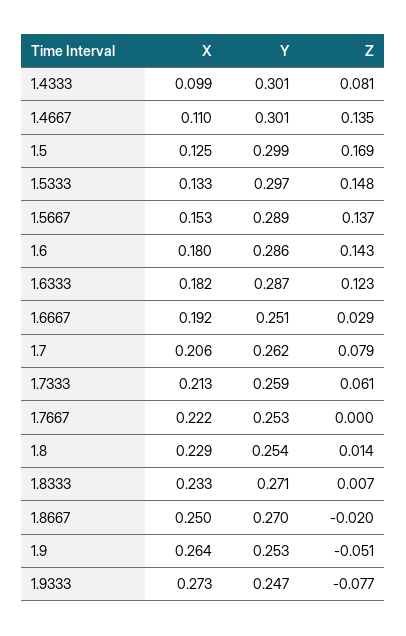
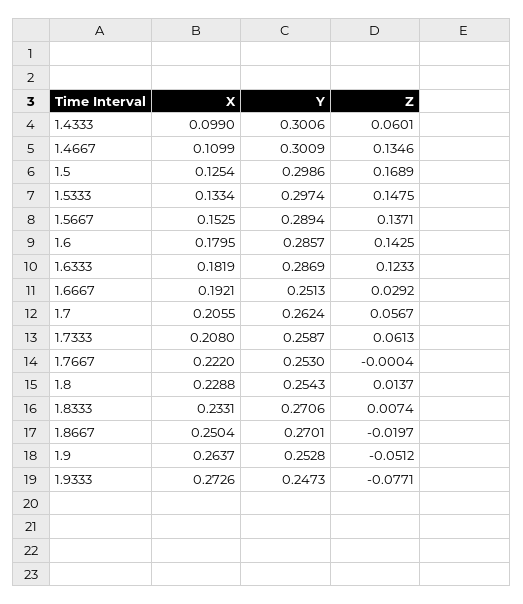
Z, 1.4333: 0.081 -> 0.0601
Z, 1.7: 0.079 -> 0.0567
X, 1.7333: 0.213 -> 0.208

